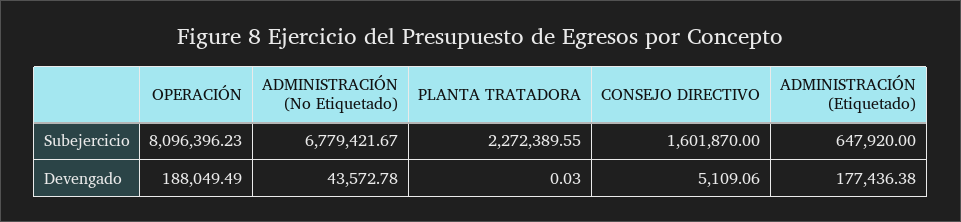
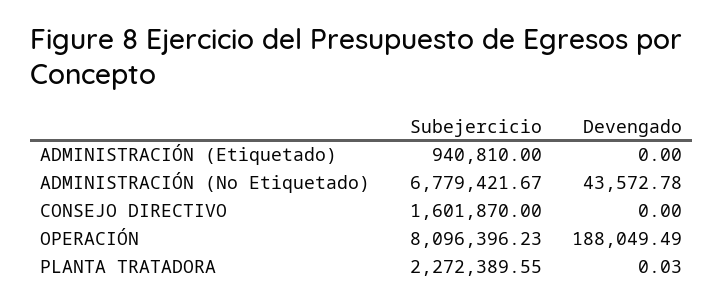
ADMINISTRACIÓN (Etiquetado), Subejercicio: 647920 -> 940810
CONSEJO DIRECTIVO, Devengado: 5109.06 -> 0
ADMINISTRACIÓN (Etiquetado), Devengado: 177436.38 -> 0

